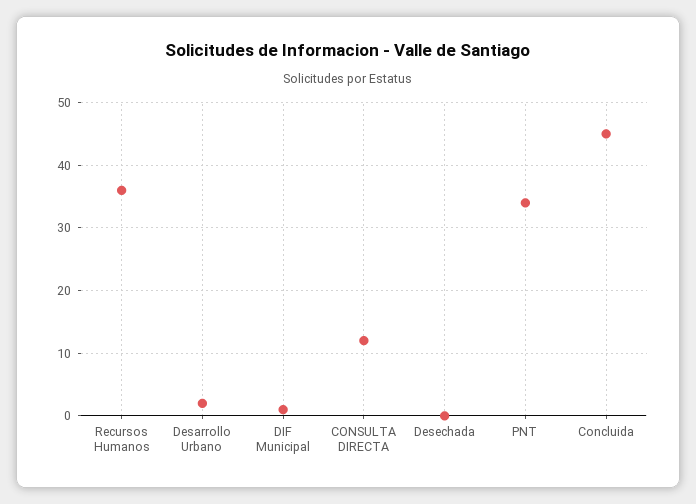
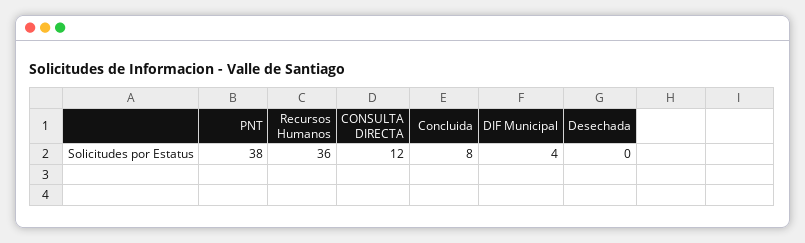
Desarrollo Urbano: 2 -> none
DIF Municipal: 1 -> 4
PNT: 34 -> 38
Concluida: 45 -> 8

